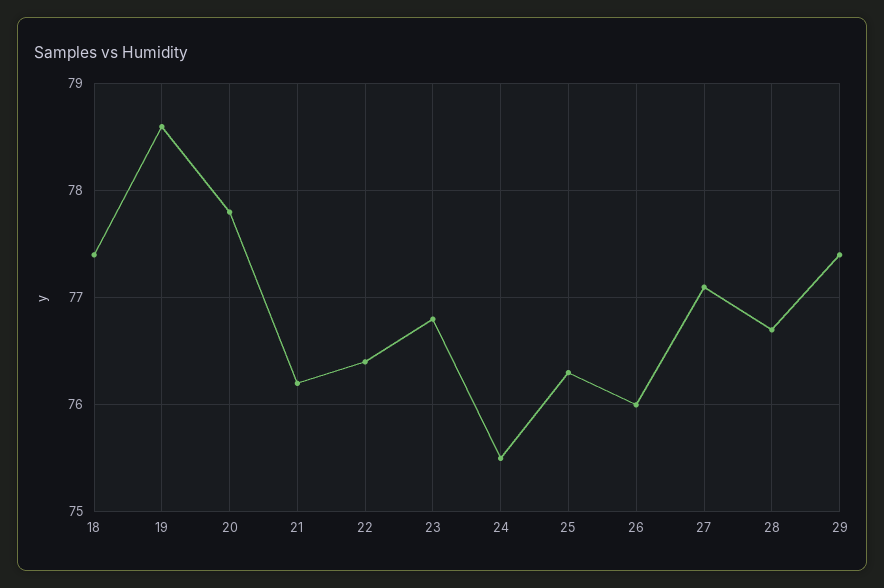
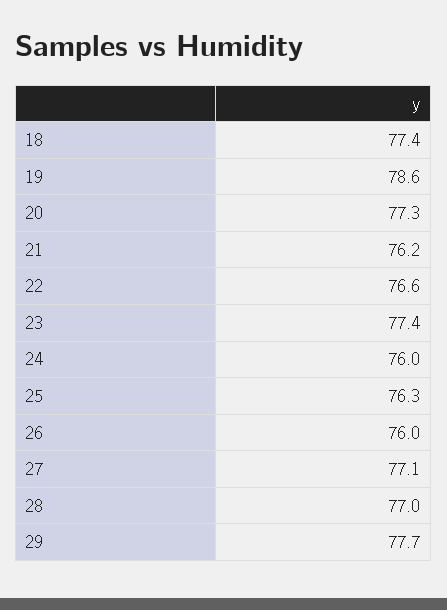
20: 77.8 -> 77.3
22: 76.4 -> 76.6
23: 76.8 -> 77.4
24: 75.5 -> 76
28: 76.7 -> 77
29: 77.4 -> 77.7

